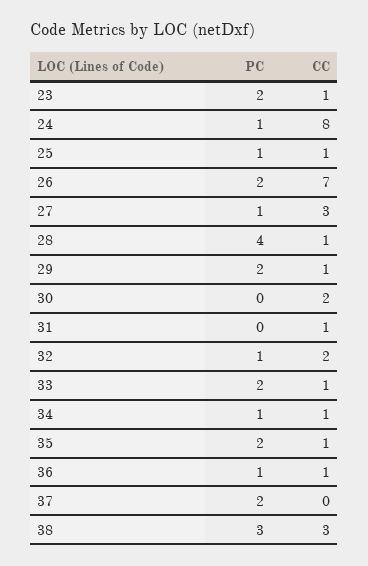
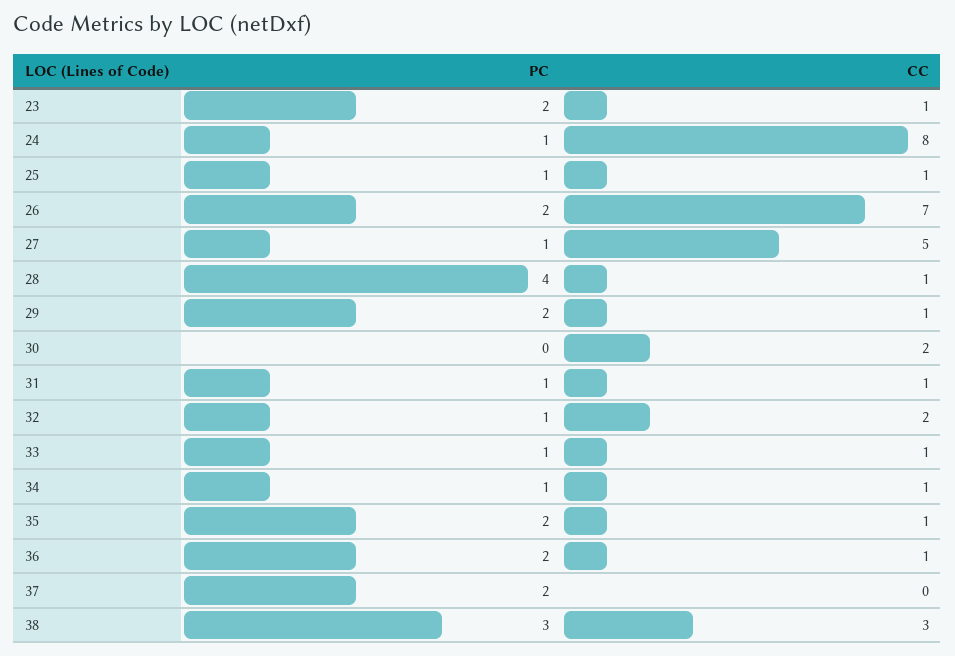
CC, 27: 3 -> 5
PC, 31: 0 -> 1
PC, 33: 2 -> 1
PC, 36: 1 -> 2

